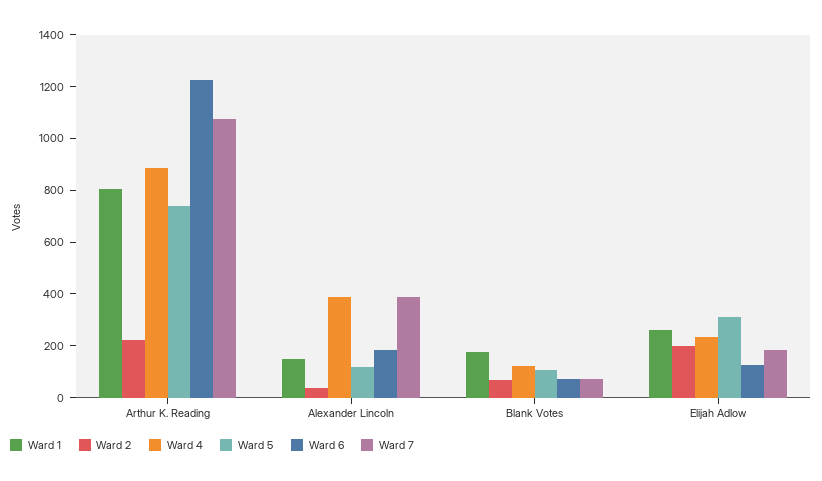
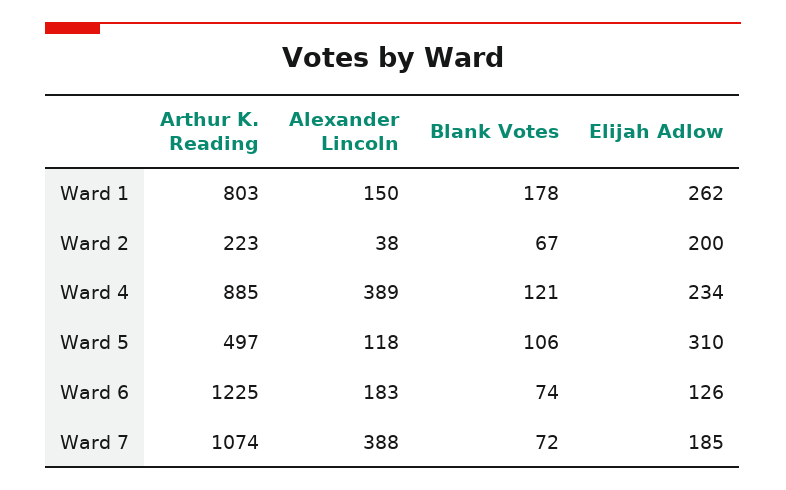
Ward 5, Arthur K. Reading: 750 -> 497

